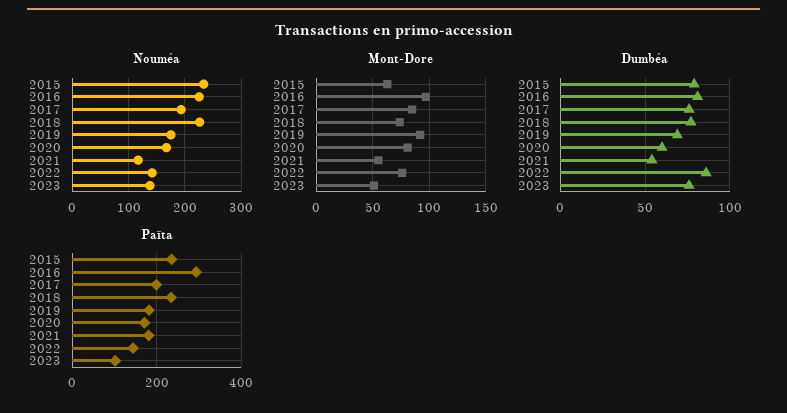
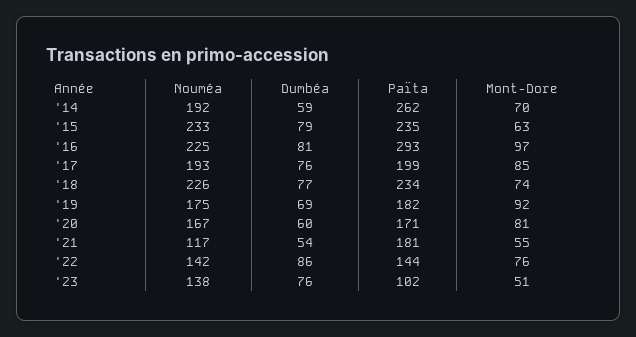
Nouméa, '14: none -> 192
Dumbéa, '14: none -> 59
Païta, '14: none -> 262
Mont-Dore, '14: none -> 70

